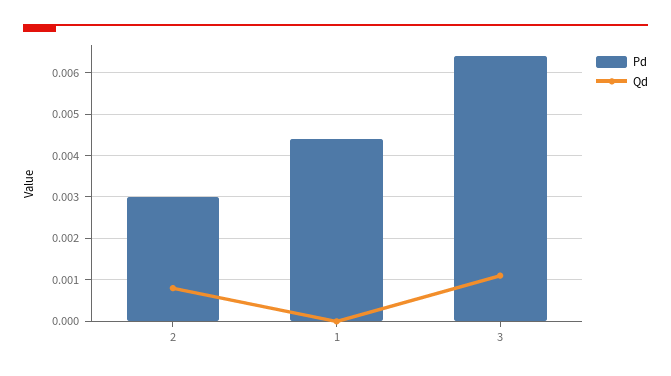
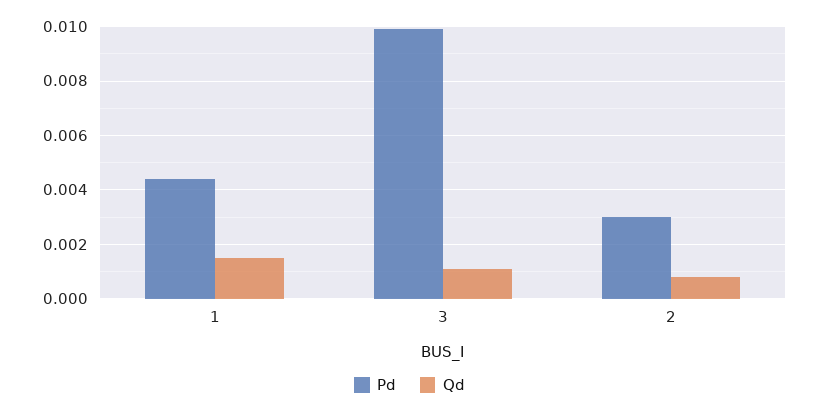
Qd, 1: 0 -> 0.0015
Pd, 3: 0.0065 -> 0.01

